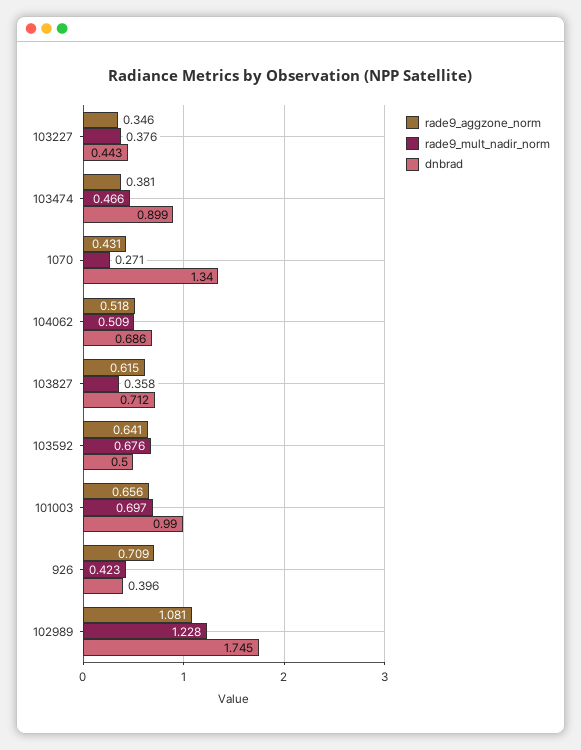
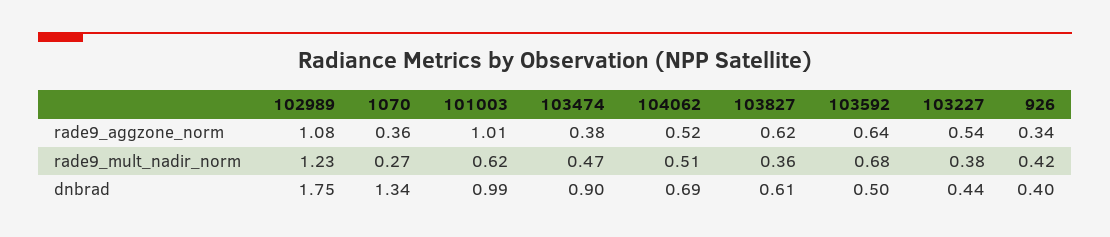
rade9_aggzone_norm, 103227: 0.346 -> 0.54
rade9_aggzone_norm, 1070: 0.431 -> 0.36
dnbrad, 103827: 0.712 -> 0.61
rade9_aggzone_norm, 101003: 0.656 -> 1.01
rade9_mult_nadir_norm, 101003: 0.697 -> 0.62
rade9_aggzone_norm, 926: 0.709 -> 0.34

